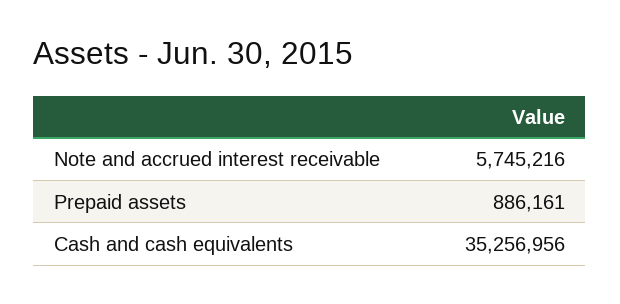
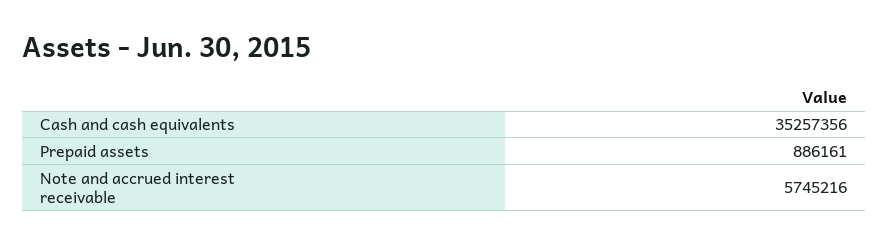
Cash and cash equivalents: 35256956 -> 35257356

